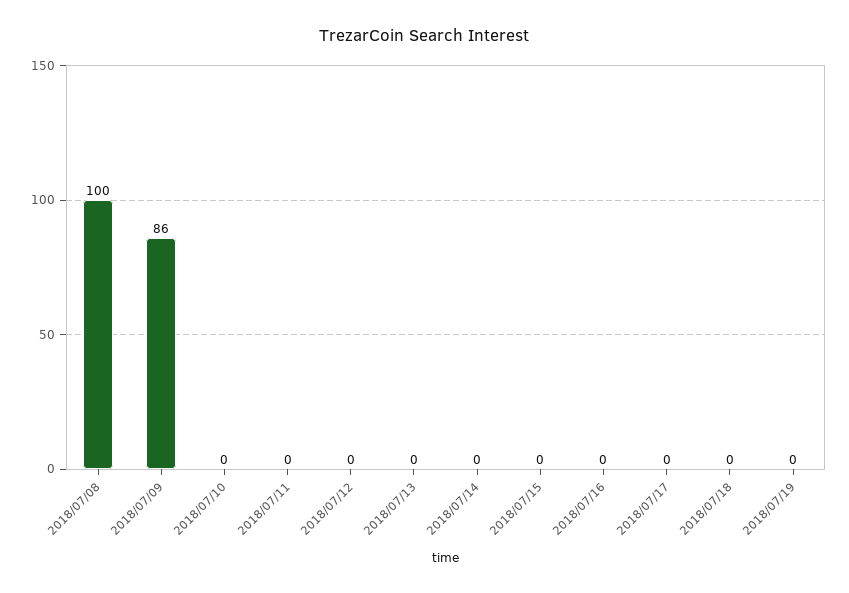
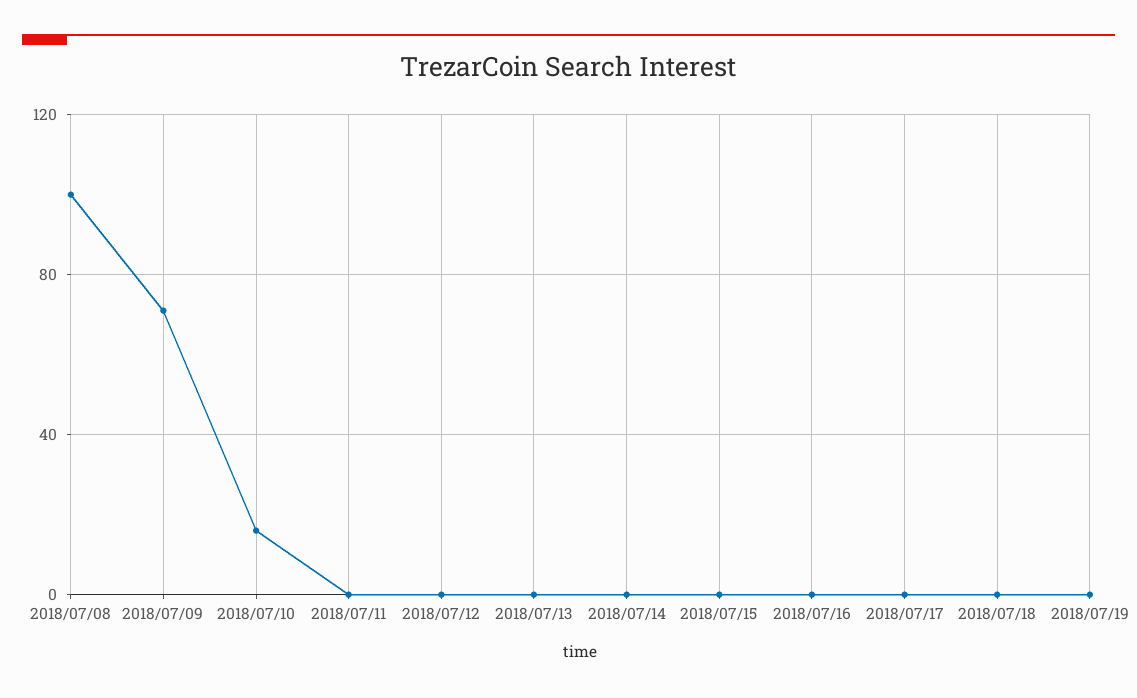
2018/07/09: 86 -> 70
2018/07/10: 0 -> 15

